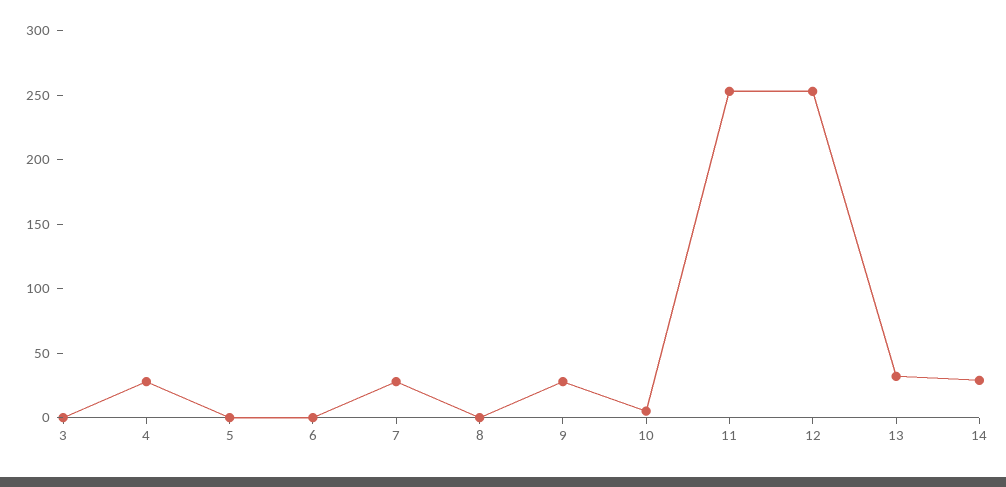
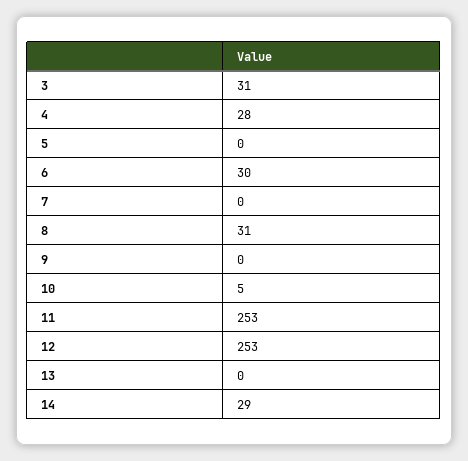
3: 0 -> 31
6: 0 -> 30
7: 30 -> 0
8: 0 -> 31
9: 30 -> 0
13: 30 -> 0

